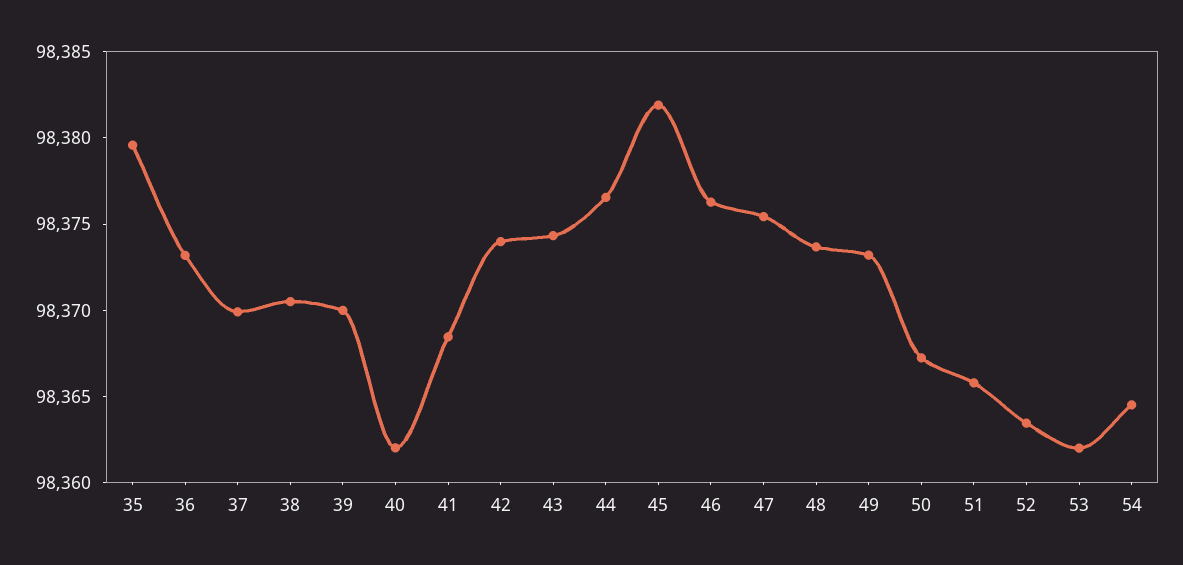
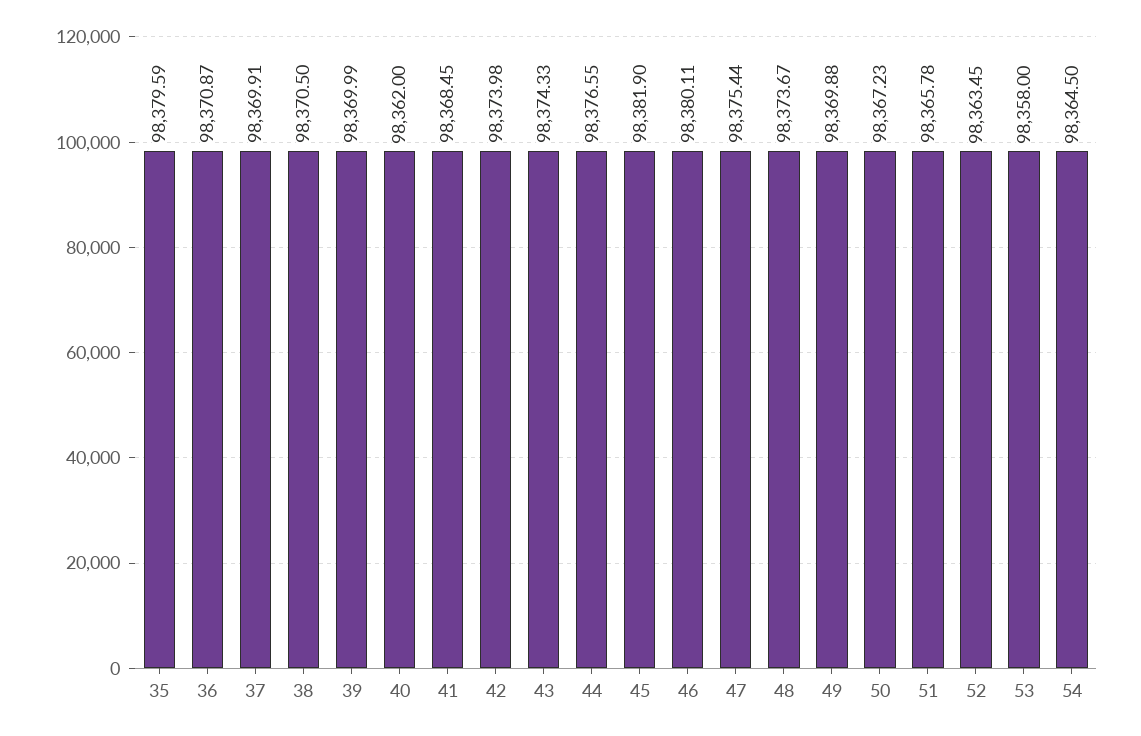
36: 98373 -> 98370.87
46: 98376 -> 98380.11
49: 98373 -> 98369.88
53: 98362 -> 98358

